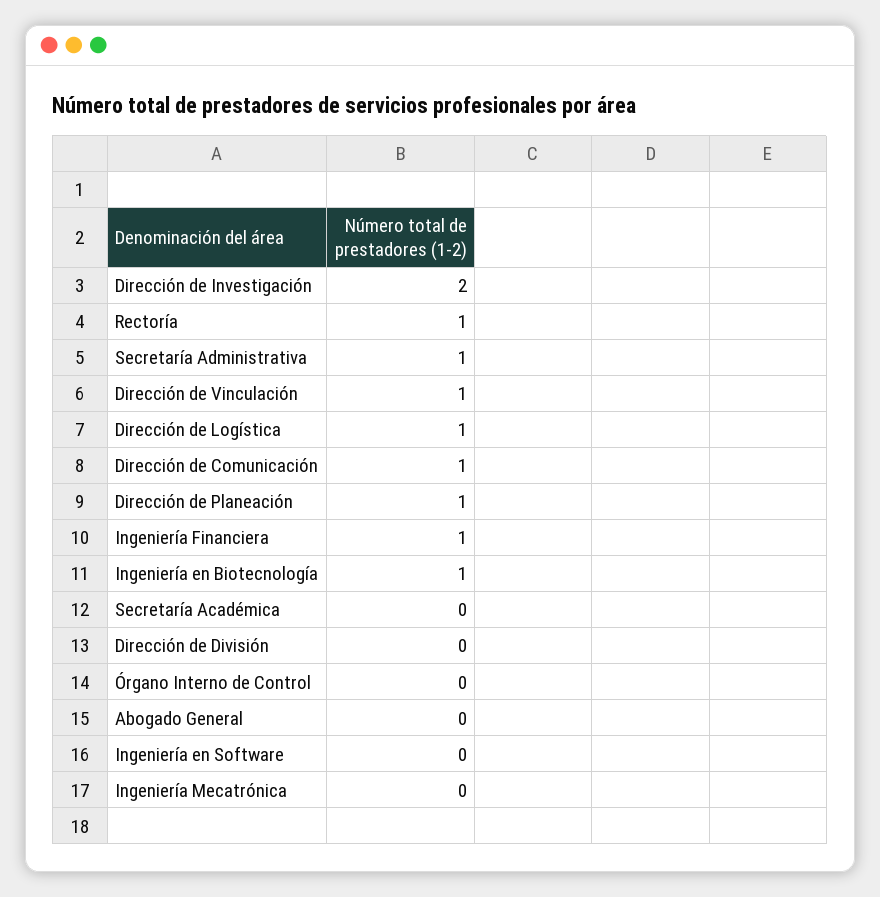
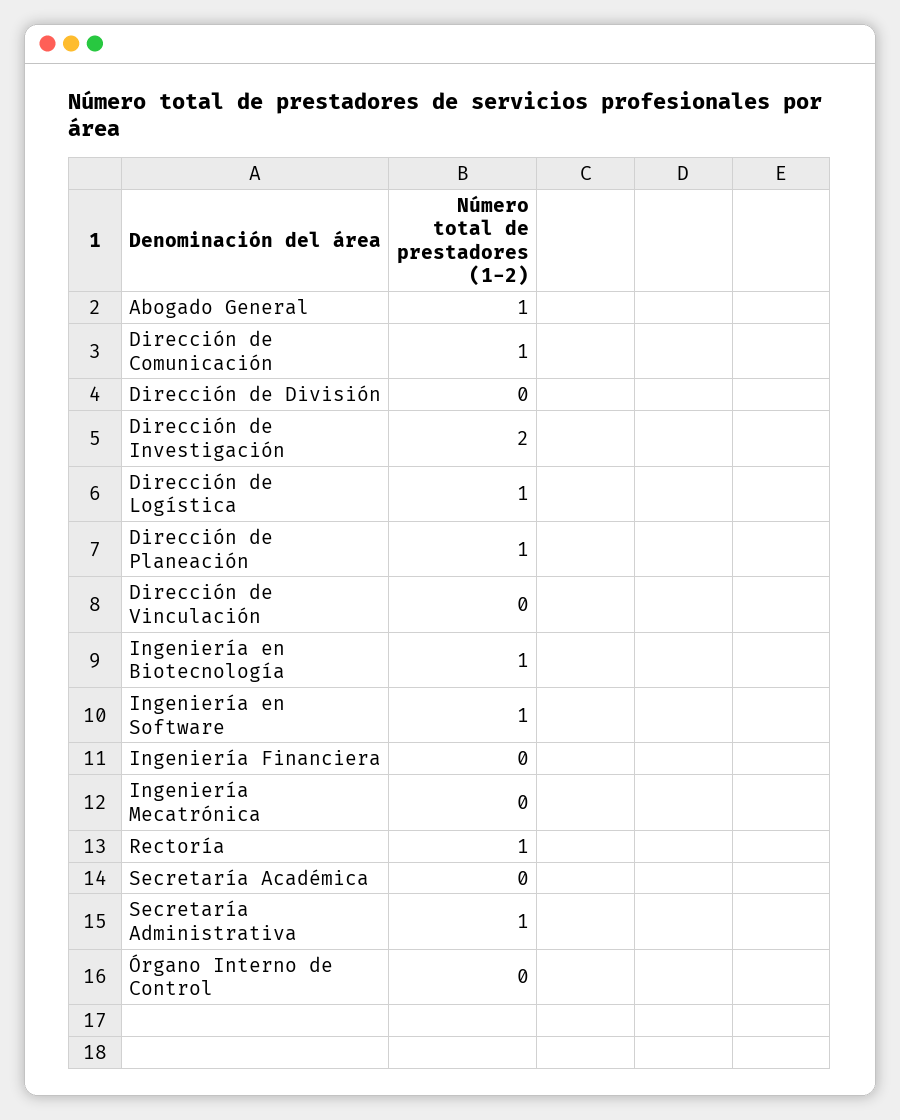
Dirección de Vinculación: 1 -> 0
Ingeniería Financiera: 1 -> 0
Abogado General: 0 -> 1
Ingeniería en Software: 0 -> 1

